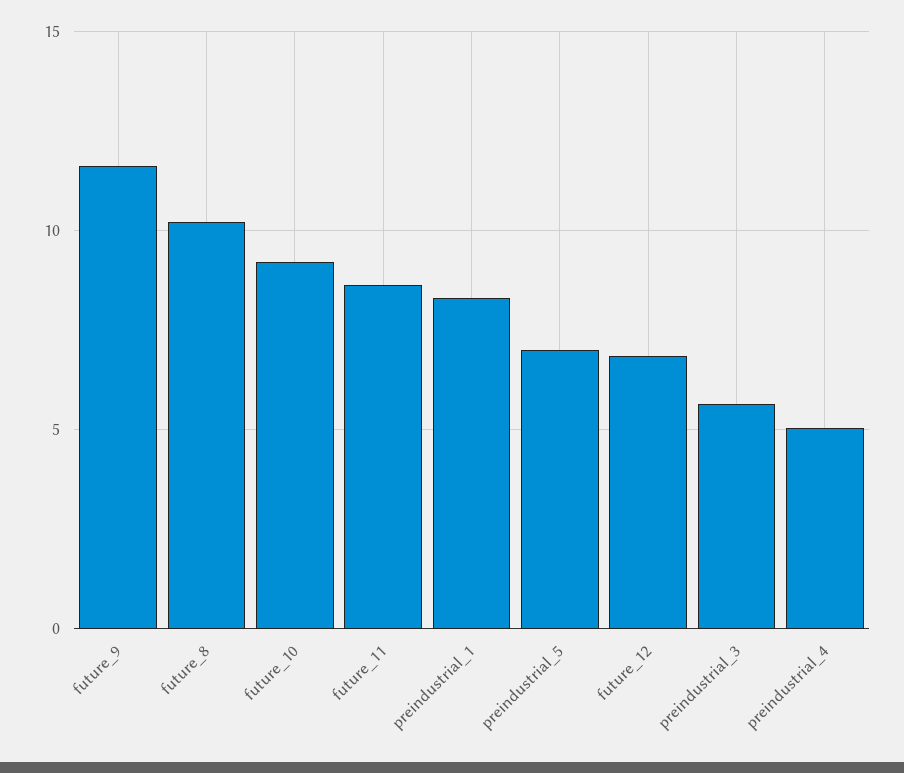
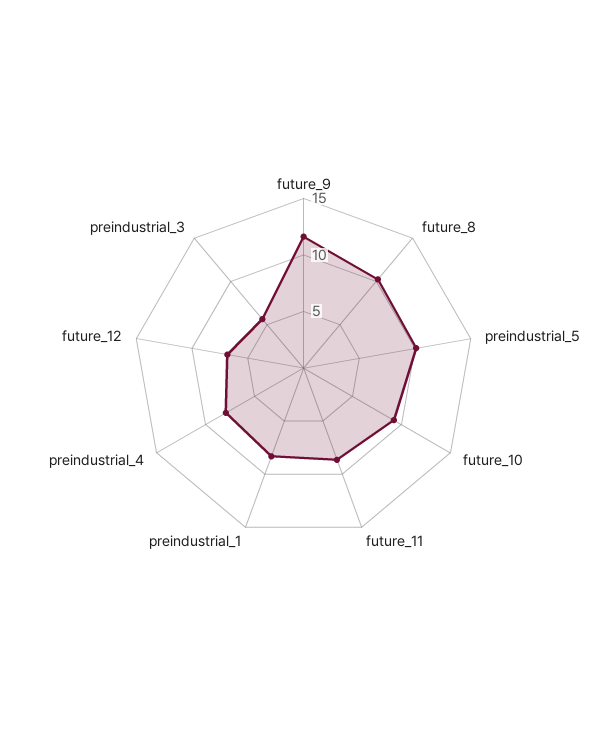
preindustrial_5: 7 -> 10
preindustrial_4: 5 -> 8

